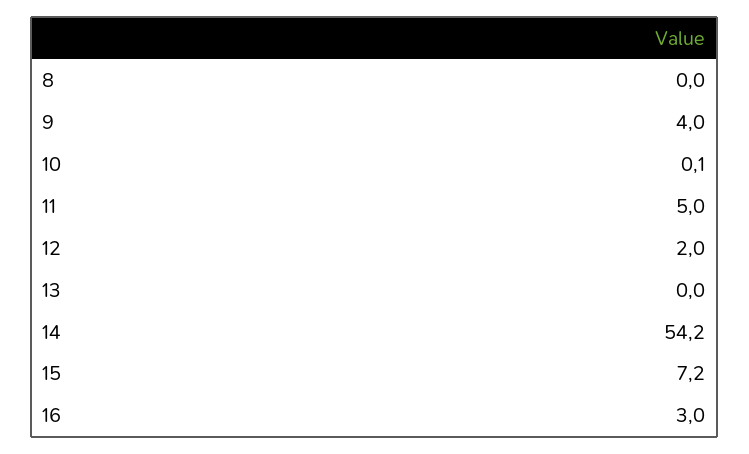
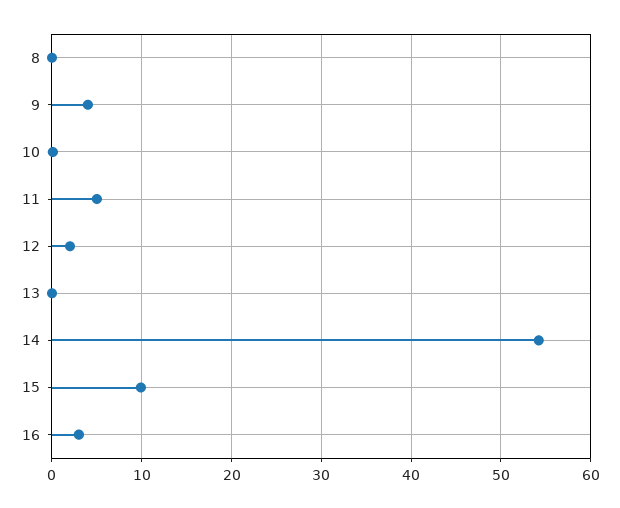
15: 7.2 -> 10

